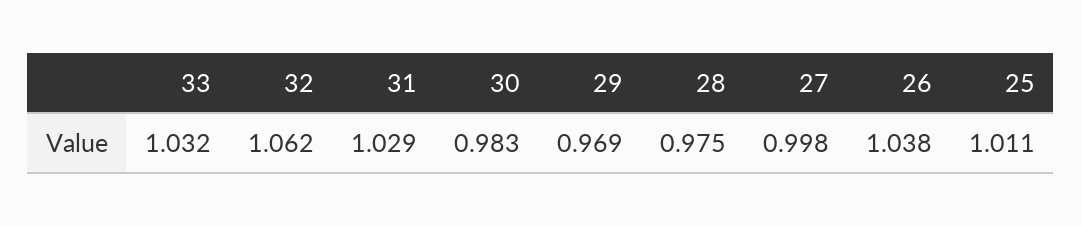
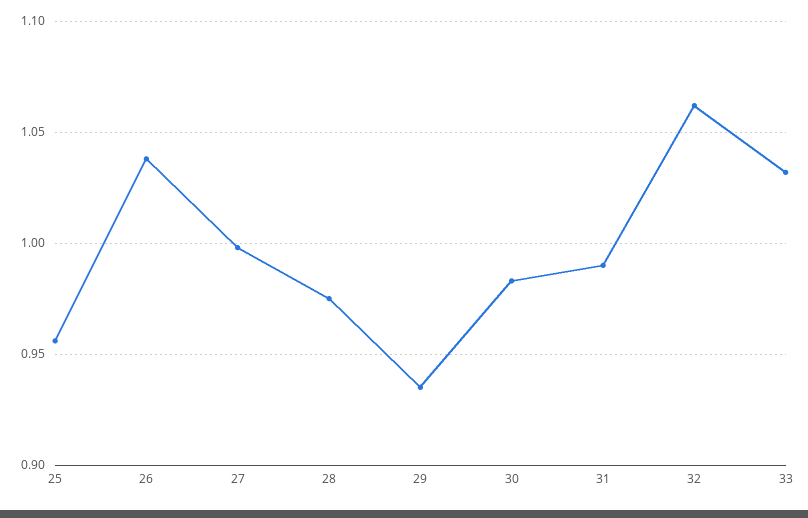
31: 1.029 -> 0.99
29: 0.969 -> 0.935
25: 1.011 -> 0.955

